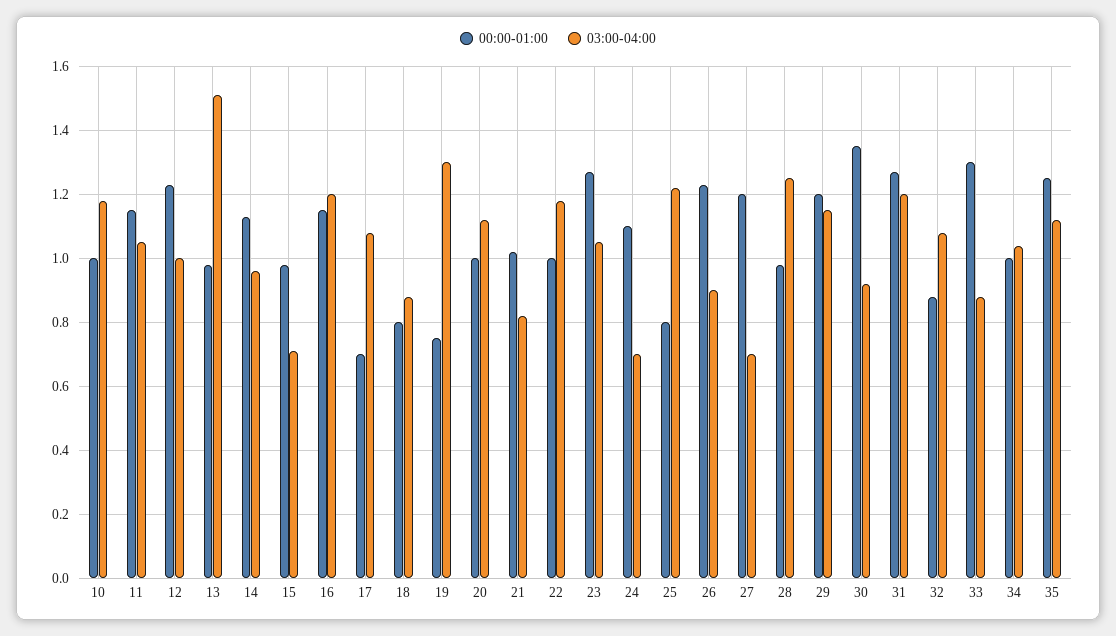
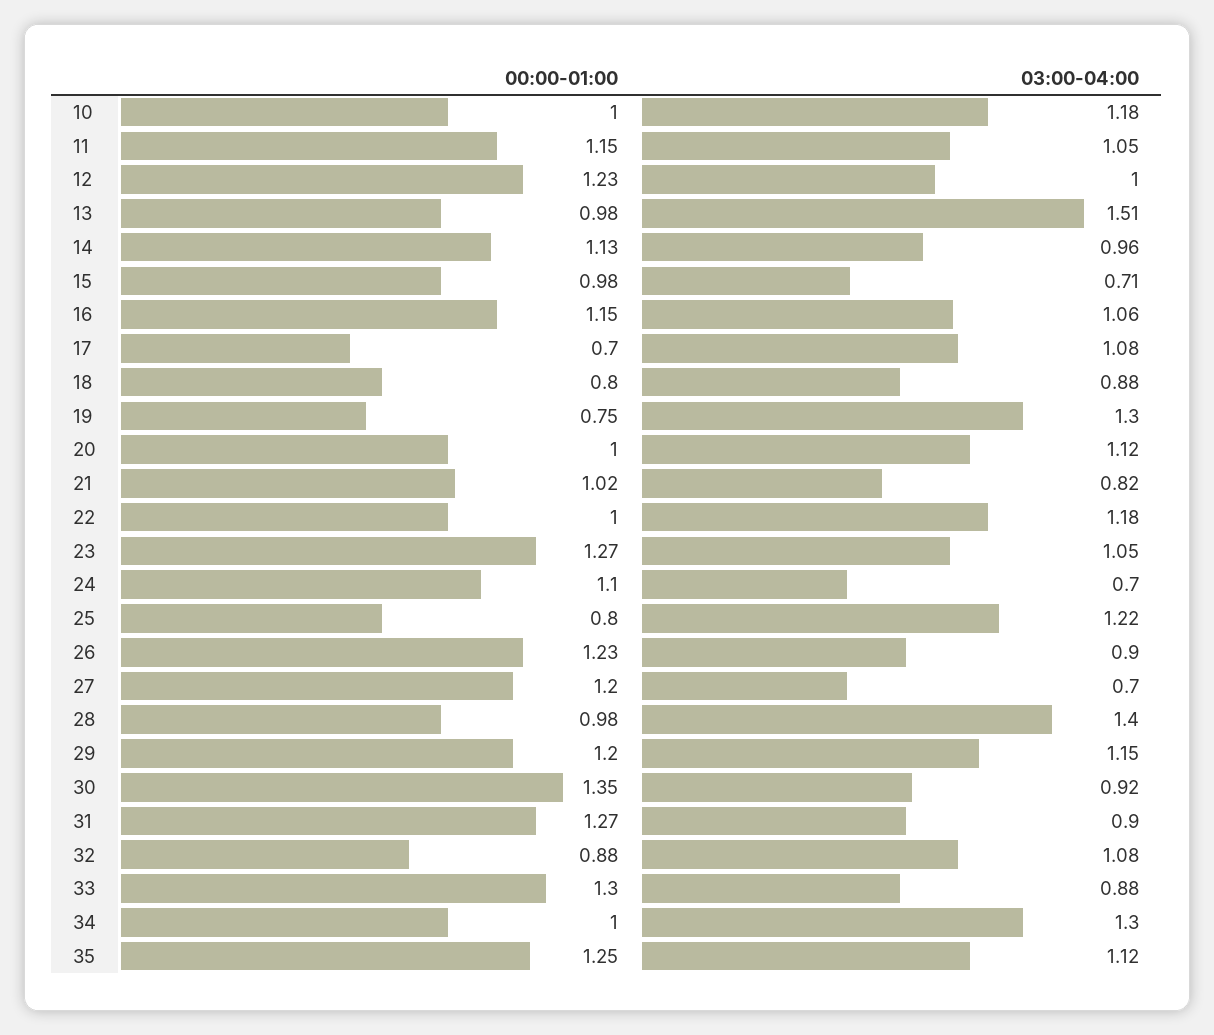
03:00-04:00, 16: 1.2 -> 1.06
03:00-04:00, 28: 1.25 -> 1.4
03:00-04:00, 31: 1.2 -> 0.9
03:00-04:00, 34: 1.05 -> 1.3

